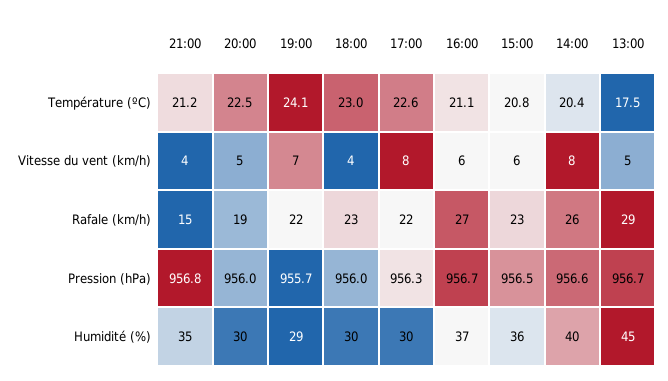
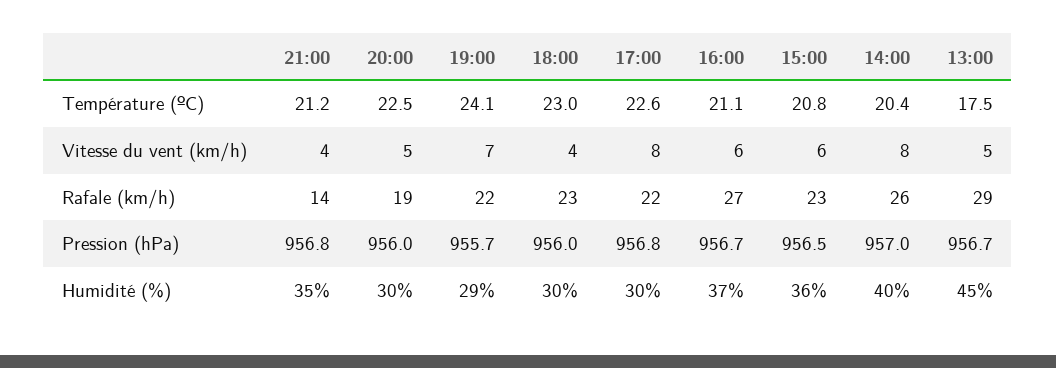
21:00, Rafale (km/h): 15 -> 14
17:00, Pression (hPa): 956.3 -> 956.8
14:00, Pression (hPa): 956.6 -> 957

